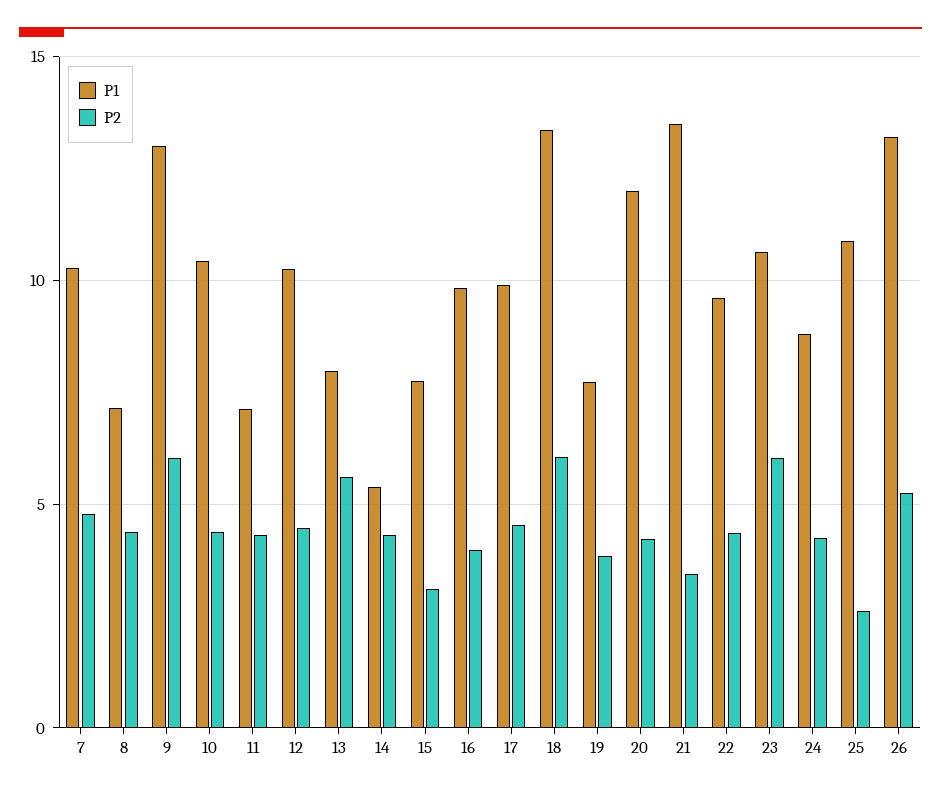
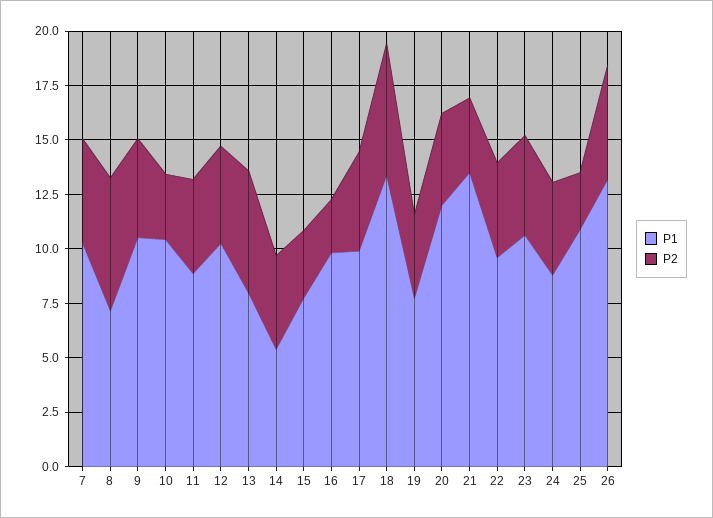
P2, 8: 4.5 -> 6
P1, 9: 13 -> 10.5
P2, 9: 6 -> 4.5
P2, 10: 4.5 -> 3
P1, 11: 7 -> 9
P2, 16: 4 -> 2.5
P2, 23: 6 -> 4.5

